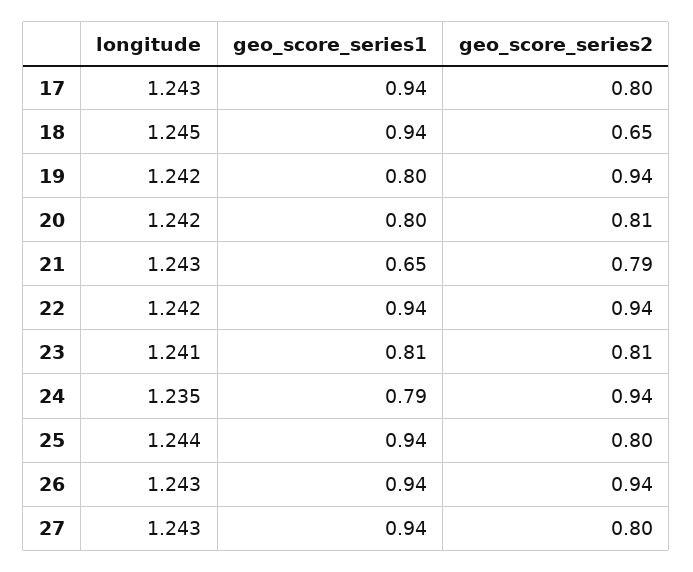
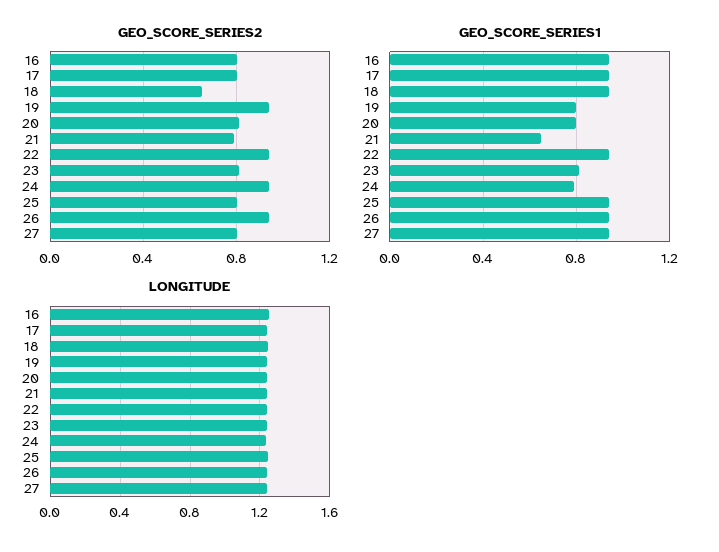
geo_score_series2, 16: none -> 0.8
geo_score_series1, 16: none -> 0.95
longitude, 16: none -> 1.25

